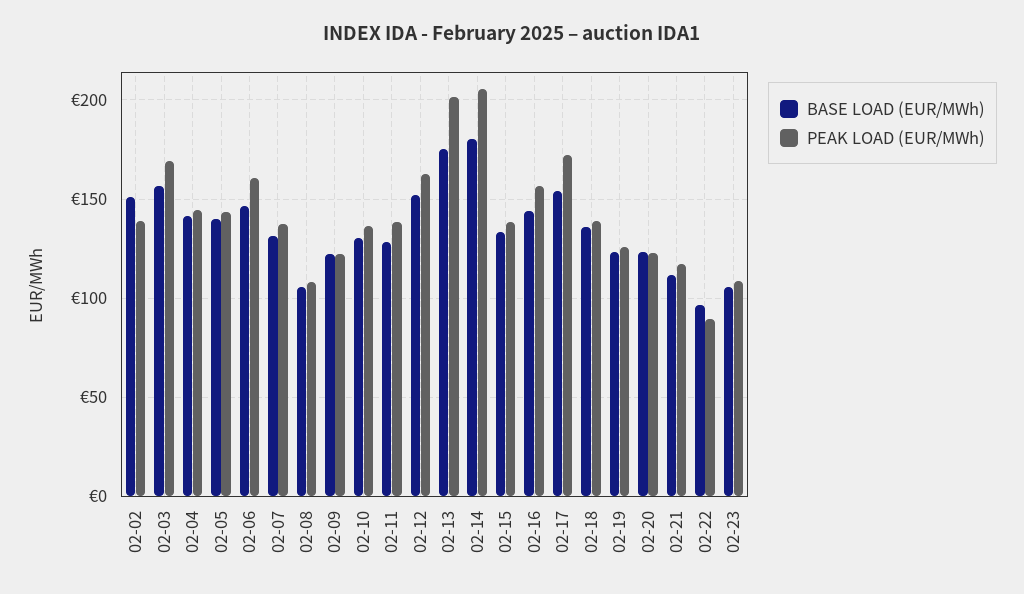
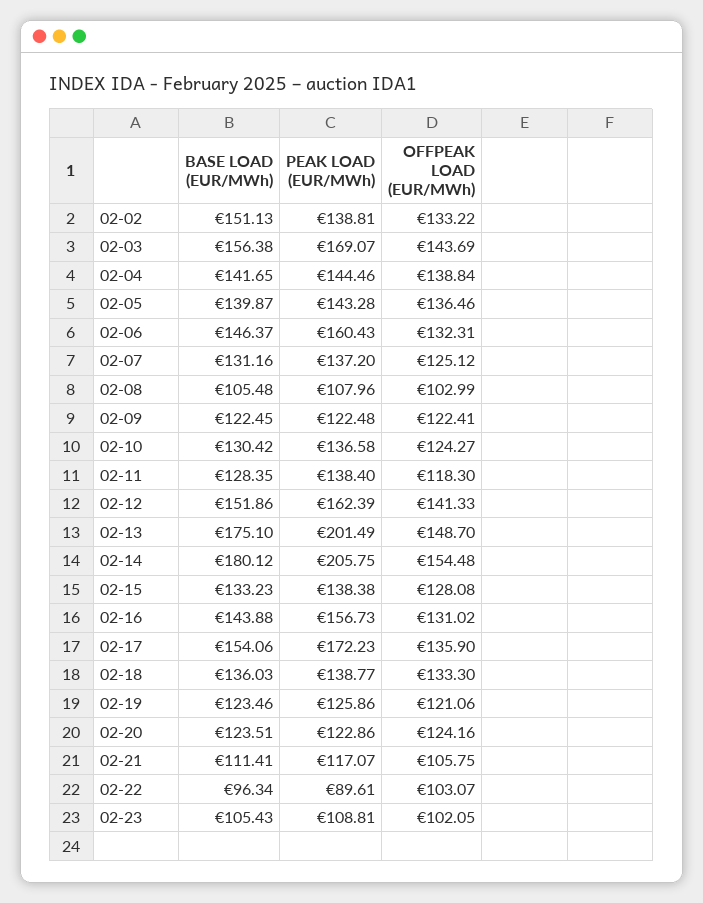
OFFPEAK LOAD (EUR/MWh), 02-02: none -> 133.22
OFFPEAK LOAD (EUR/MWh), 02-03: none -> 143.69
OFFPEAK LOAD (EUR/MWh), 02-04: none -> 138.84
OFFPEAK LOAD (EUR/MWh), 02-05: none -> 136.46
OFFPEAK LOAD (EUR/MWh), 02-06: none -> 132.31
OFFPEAK LOAD (EUR/MWh), 02-07: none -> 125.12
OFFPEAK LOAD (EUR/MWh), 02-08: none -> 102.99
OFFPEAK LOAD (EUR/MWh), 02-09: none -> 122.41
OFFPEAK LOAD (EUR/MWh), 02-10: none -> 124.27
OFFPEAK LOAD (EUR/MWh), 02-11: none -> 118.3
OFFPEAK LOAD (EUR/MWh), 02-12: none -> 141.33
OFFPEAK LOAD (EUR/MWh), 02-13: none -> 148.7
OFFPEAK LOAD (EUR/MWh), 02-14: none -> 154.48
OFFPEAK LOAD (EUR/MWh), 02-15: none -> 128.08
OFFPEAK LOAD (EUR/MWh), 02-16: none -> 131.02
OFFPEAK LOAD (EUR/MWh), 02-17: none -> 135.9
OFFPEAK LOAD (EUR/MWh), 02-18: none -> 133.3
OFFPEAK LOAD (EUR/MWh), 02-19: none -> 121.06
OFFPEAK LOAD (EUR/MWh), 02-20: none -> 124.16
OFFPEAK LOAD (EUR/MWh), 02-21: none -> 105.75
OFFPEAK LOAD (EUR/MWh), 02-22: none -> 103.07
OFFPEAK LOAD (EUR/MWh), 02-23: none -> 102.05

